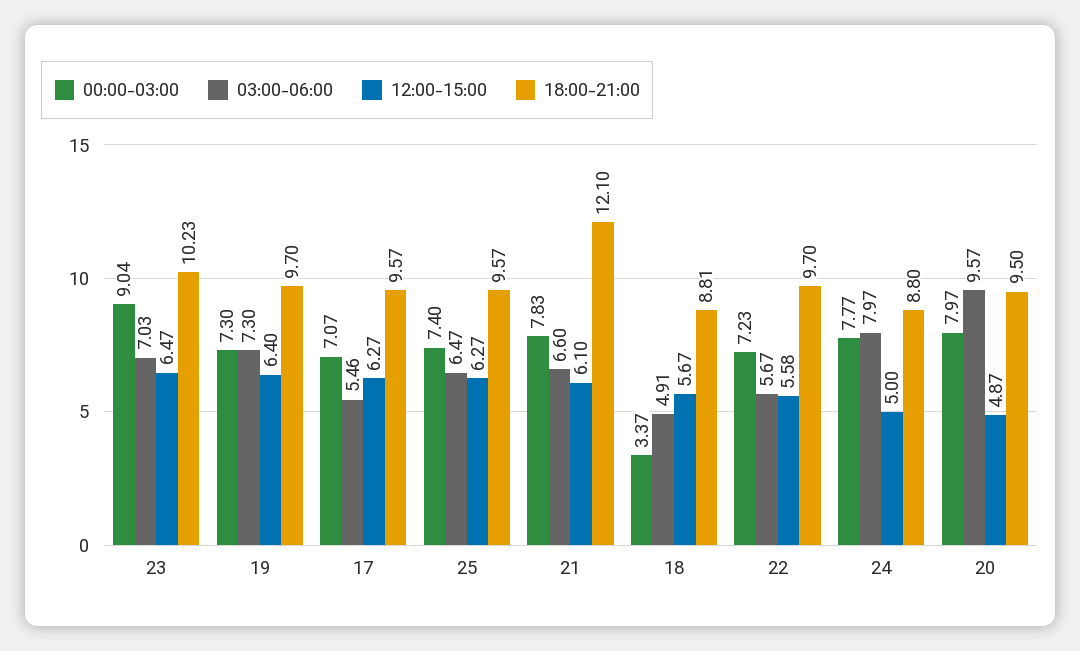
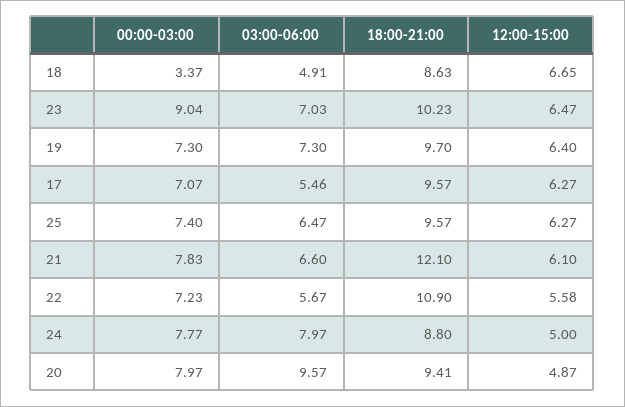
12:00-15:00, 18: 5.67 -> 6.65
18:00-21:00, 18: 8.81 -> 8.63
18:00-21:00, 22: 9.7 -> 10.9
18:00-21:00, 20: 9.5 -> 9.41

